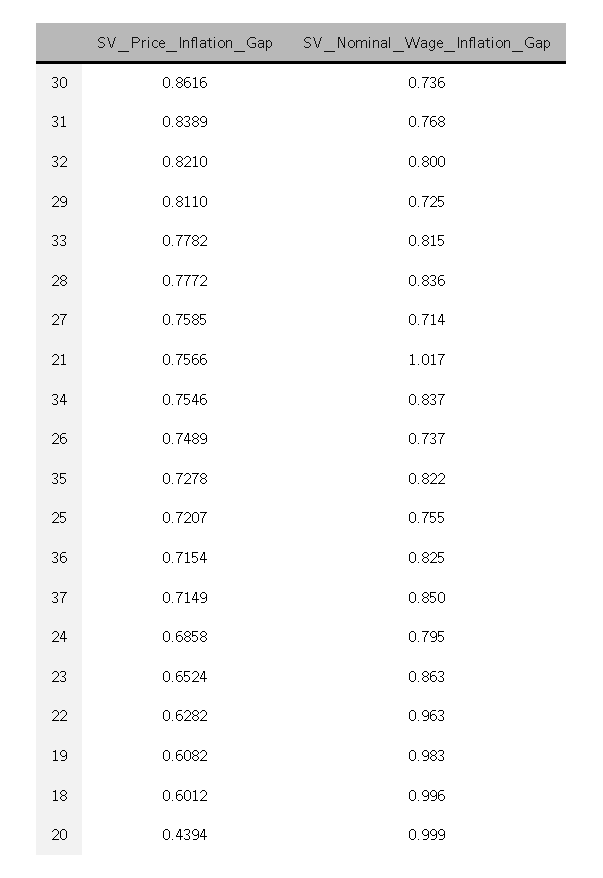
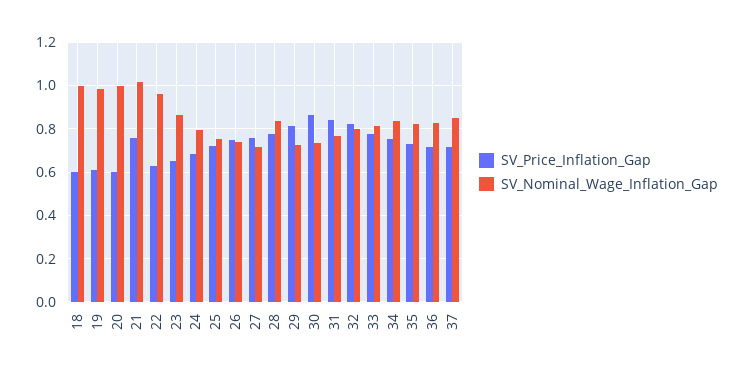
SV_Price_Inflation_Gap, 20: 0.4394 -> 0.6

